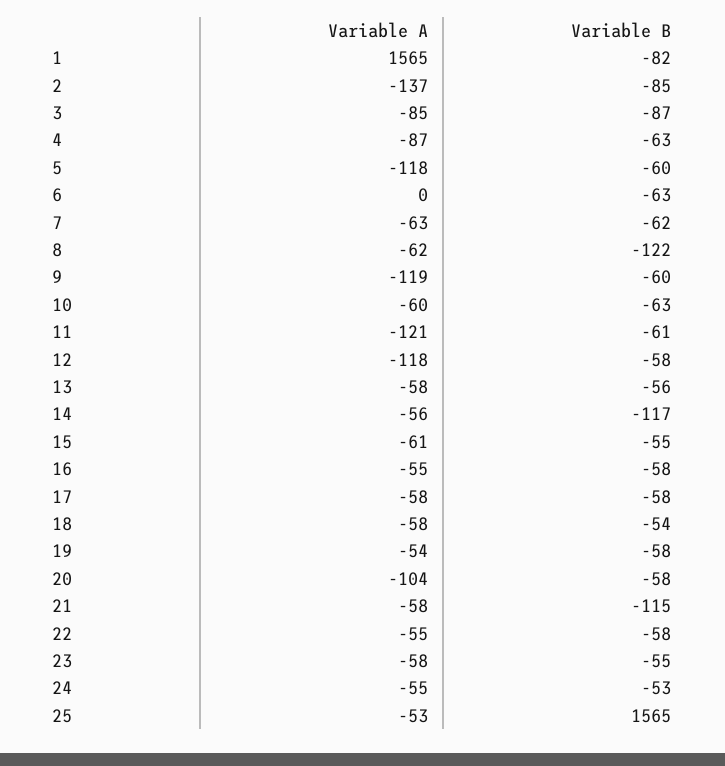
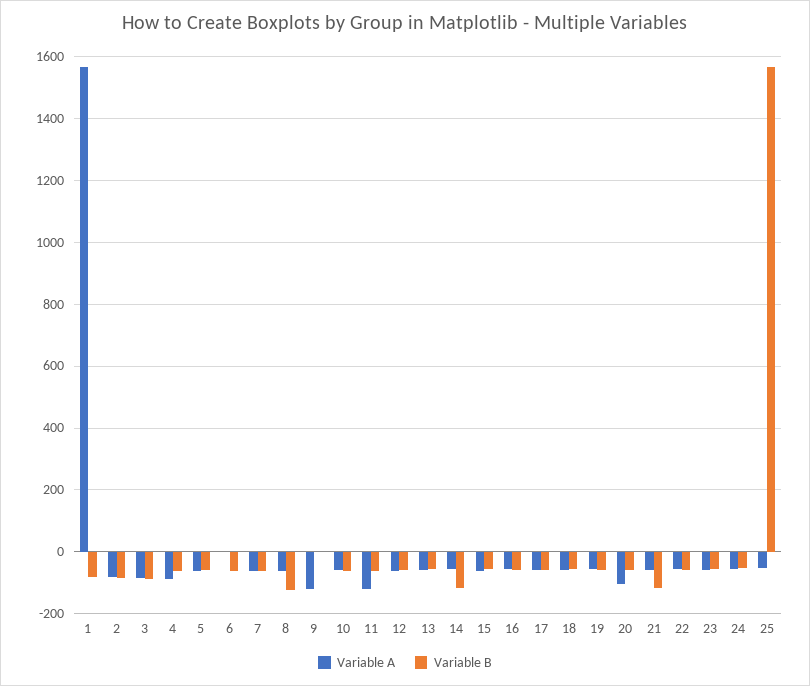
Variable A, 2: -137 -> -80
Variable A, 5: -118 -> -60
Variable B, 9: -60 -> 0
Variable A, 12: -118 -> -60

